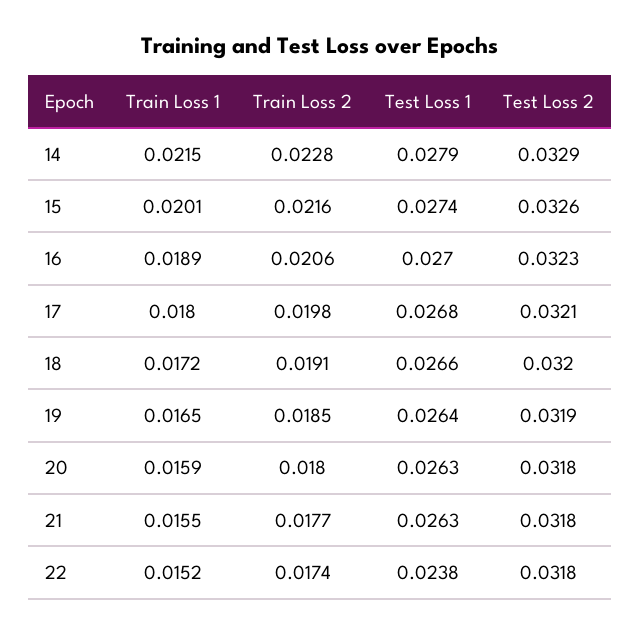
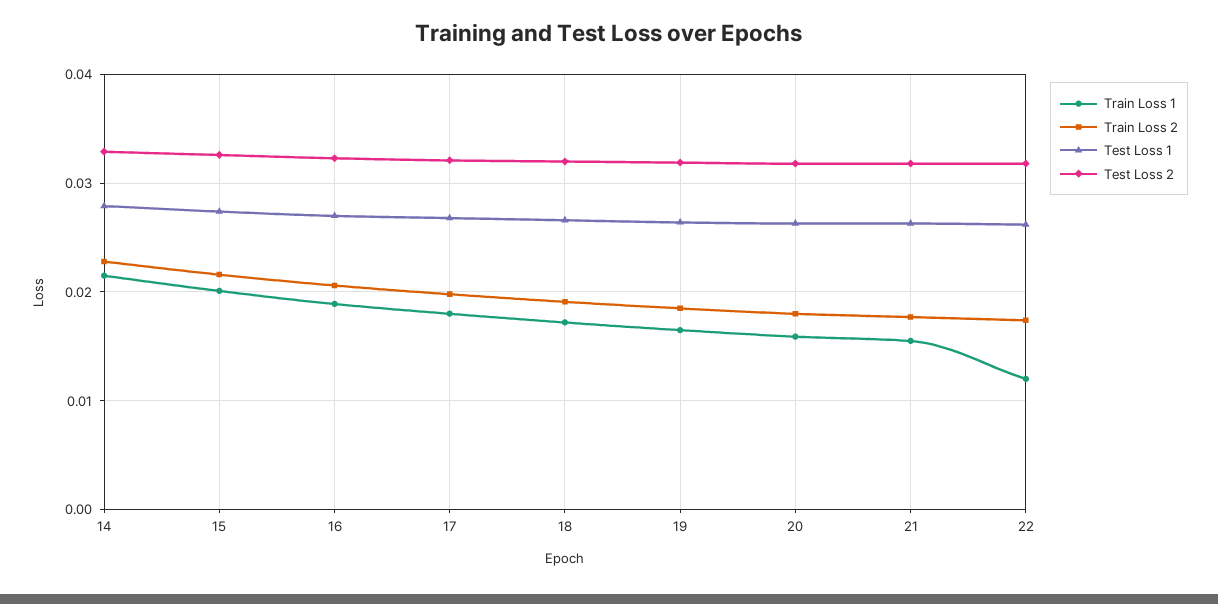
Train Loss 1, 22: 0.0152 -> 0.012
Test Loss 1, 22: 0.0238 -> 0.026

